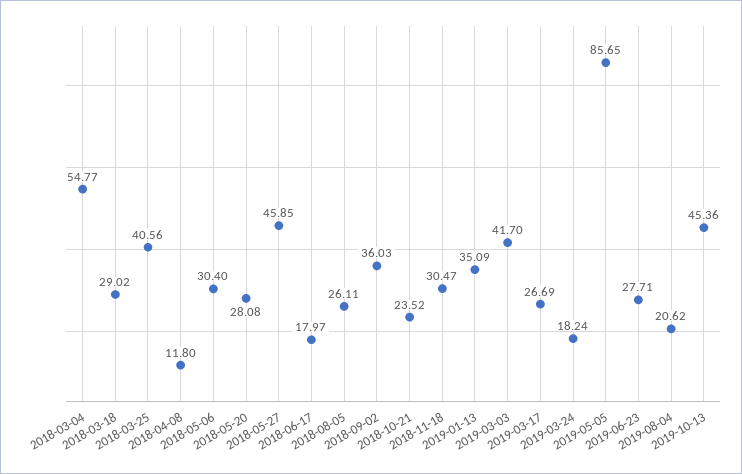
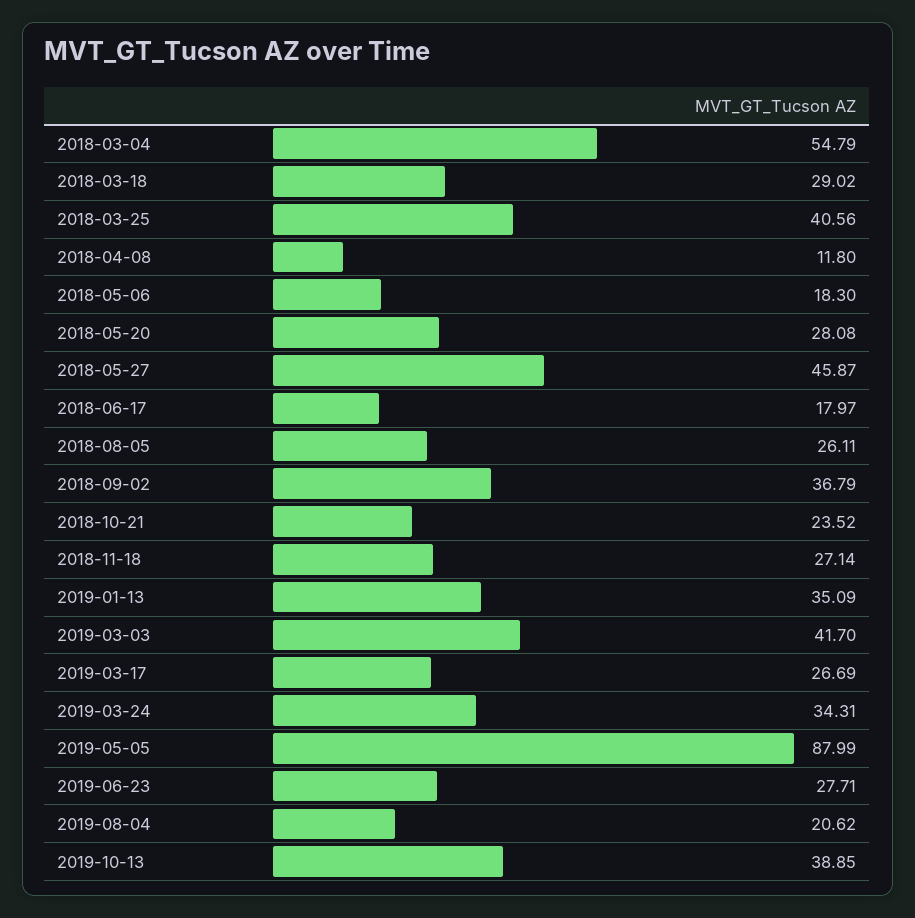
2018-03-04: 54.77 -> 54.79
2018-05-06: 30.4 -> 18.3
2018-05-27: 45.85 -> 45.87
2018-09-02: 36.03 -> 36.79
2018-11-18: 30.47 -> 27.14
2019-03-24: 18.24 -> 34.31
2019-05-05: 85.65 -> 87.99
2019-10-13: 45.36 -> 38.85

